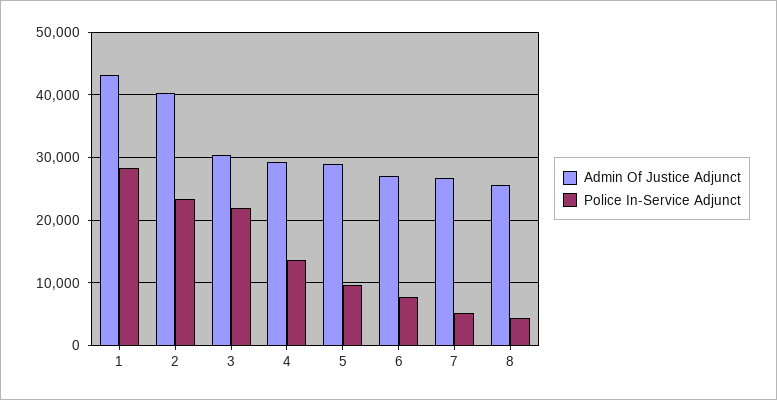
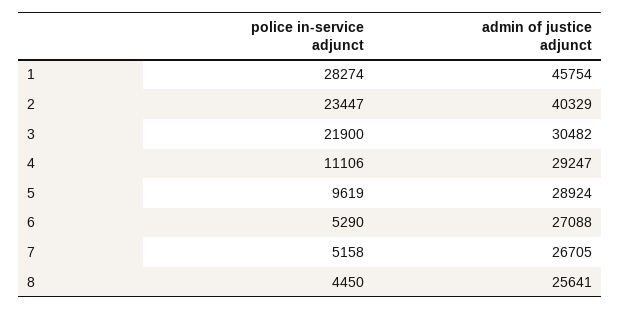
Admin Of Justice Adjunct, 1: 43000 -> 45754
Police In-Service Adjunct, 4: 14000 -> 11106
Police In-Service Adjunct, 6: 8000 -> 5290

